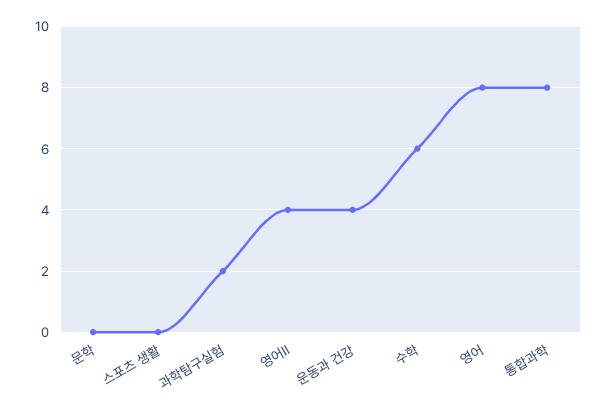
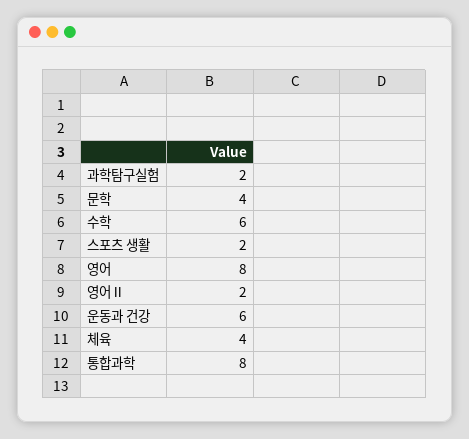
문학: 0 -> 4
스포츠 생활: 0 -> 2
영어Ⅱ: 4 -> 2
운동과 건강: 4 -> 6
체육: none -> 4

